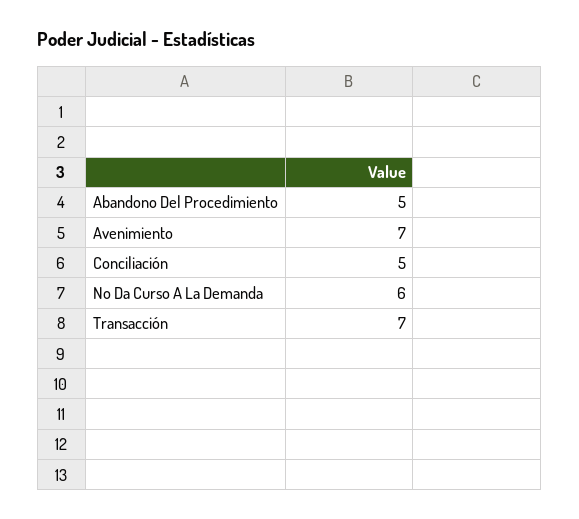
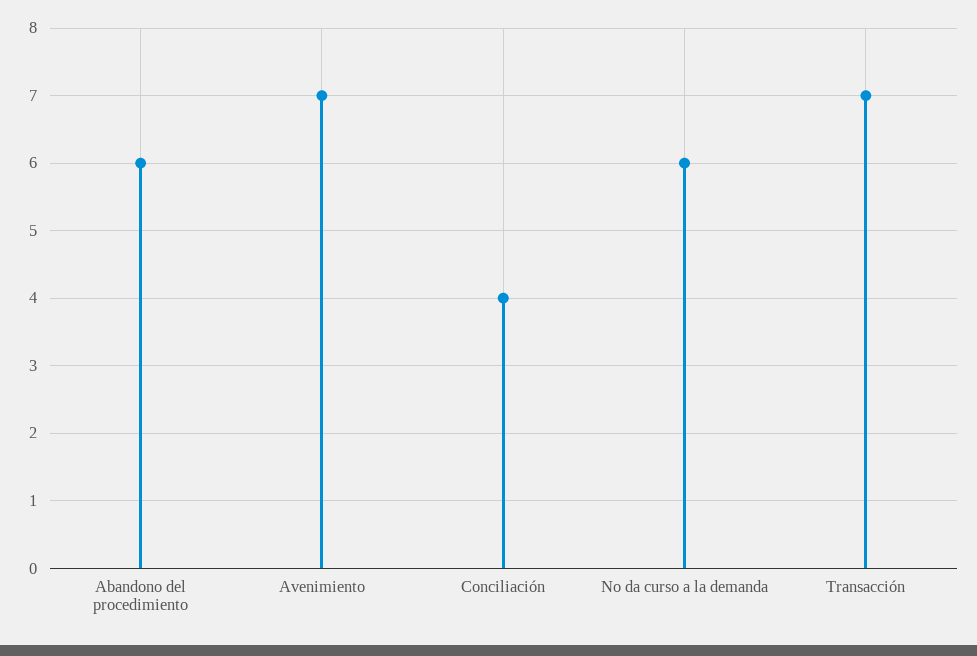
Abandono Del Procedimiento: 5 -> 6
Conciliación: 5 -> 4

